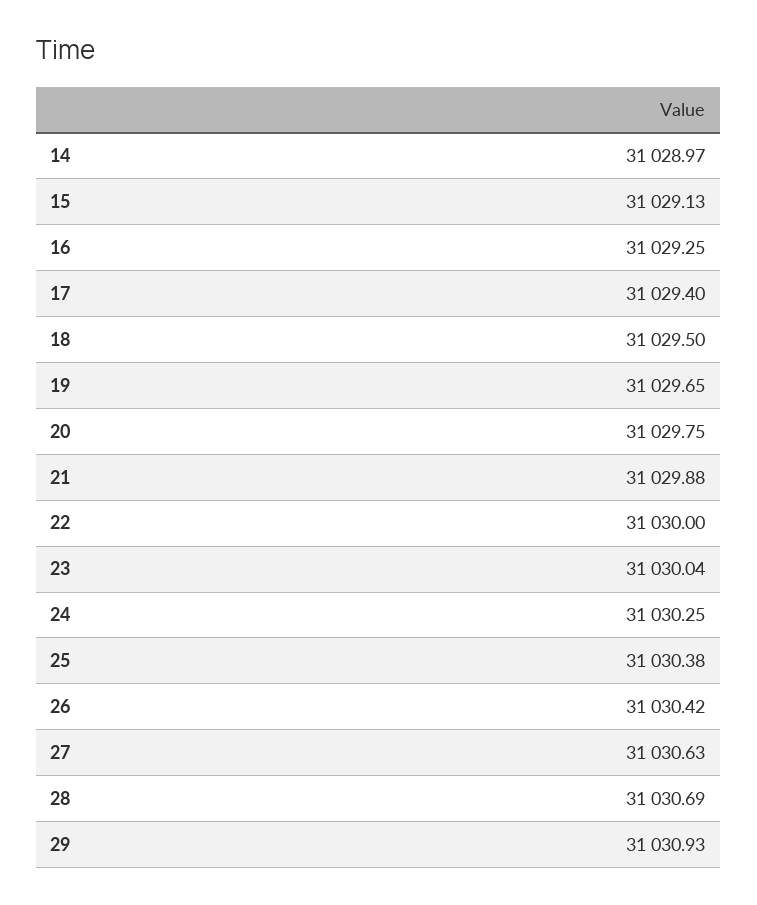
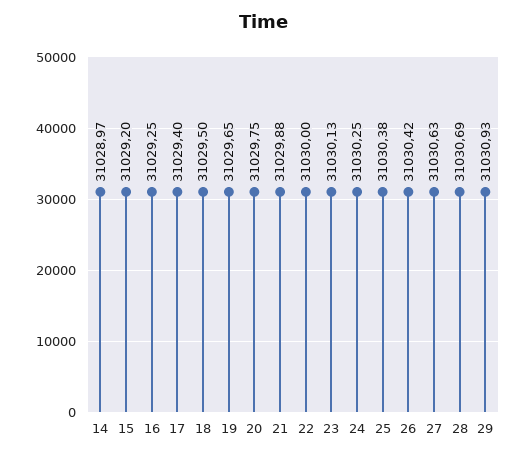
15: 31029.13 -> 31029.2
23: 31030.04 -> 31030.13

